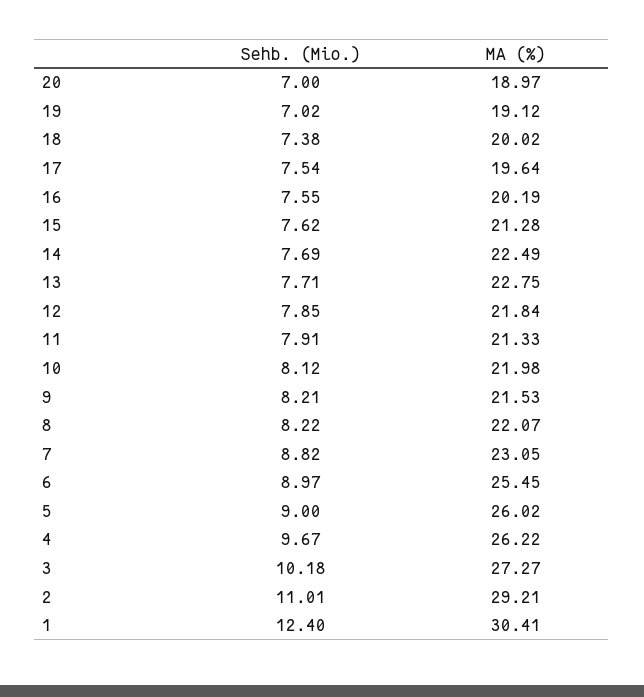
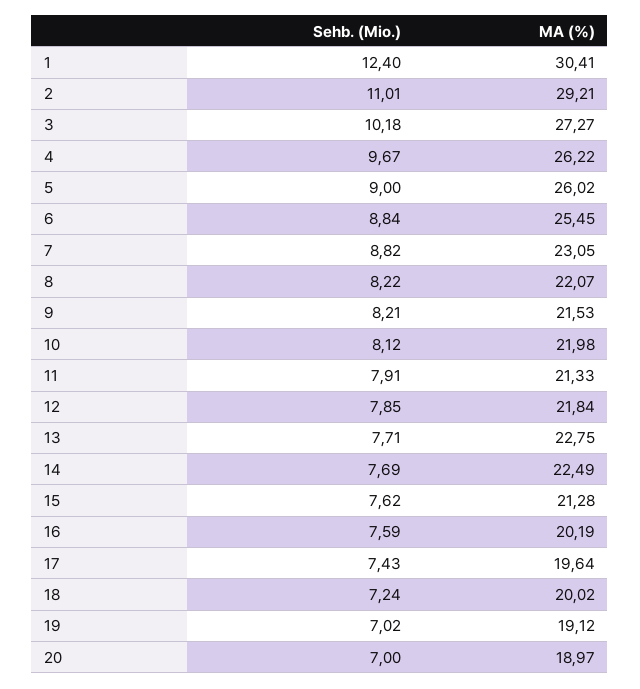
Sehb. (Mio.), 18: 7.38 -> 7.24
Sehb. (Mio.), 17: 7.54 -> 7.43
Sehb. (Mio.), 16: 7.55 -> 7.59
Sehb. (Mio.), 6: 8.97 -> 8.84

